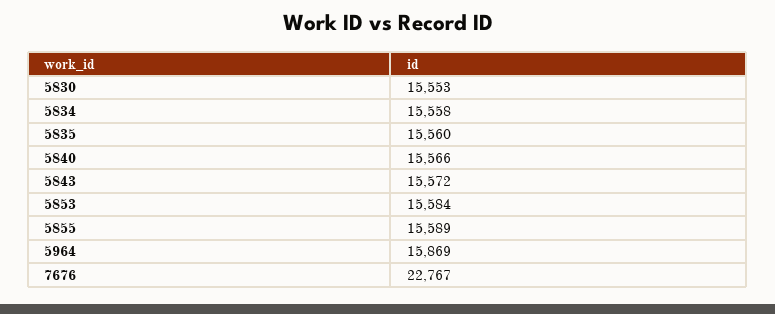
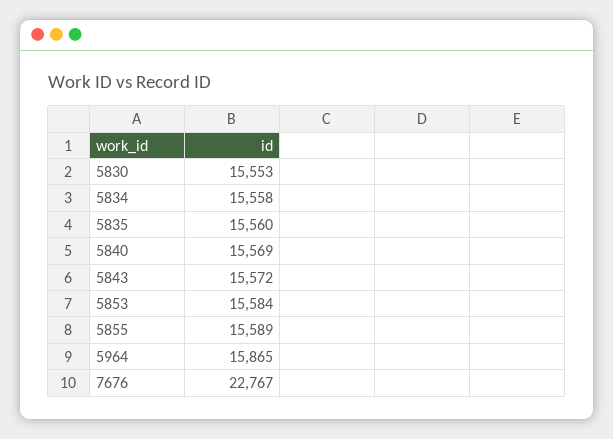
5840: 15566 -> 15569
5964: 15869 -> 15865

